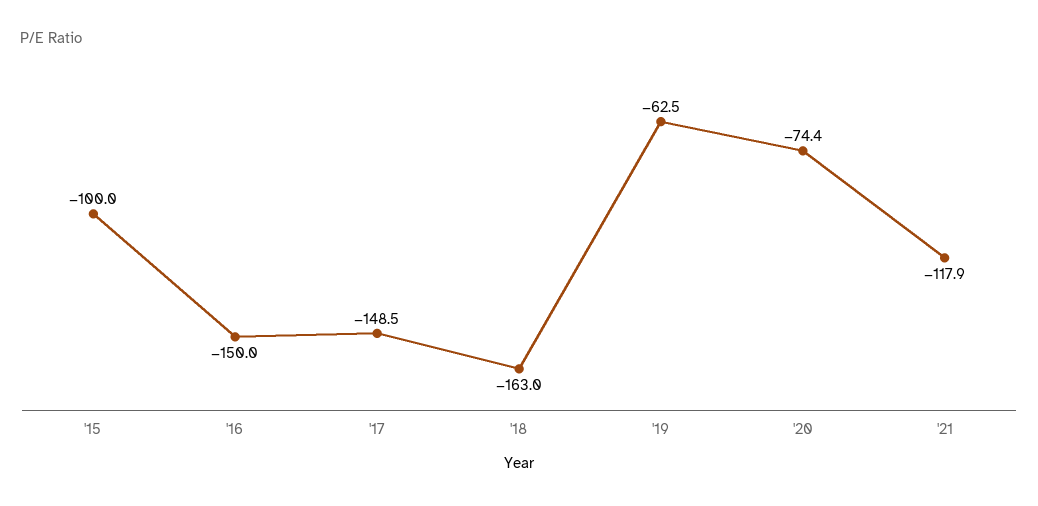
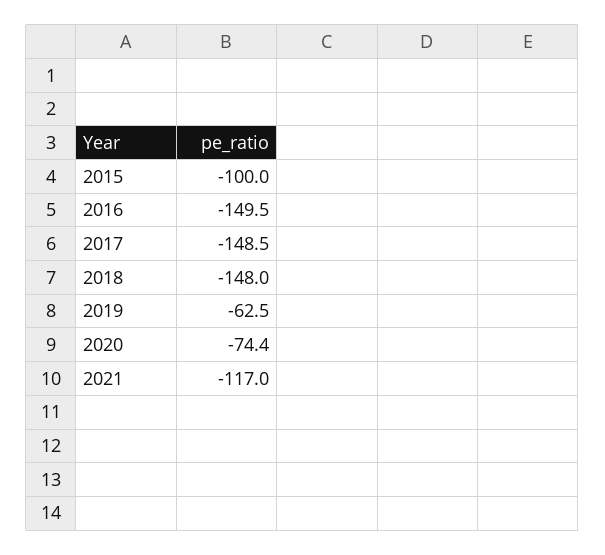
'16: -150 -> -149.5
'18: -163 -> -148
'21: -117.9 -> -117

